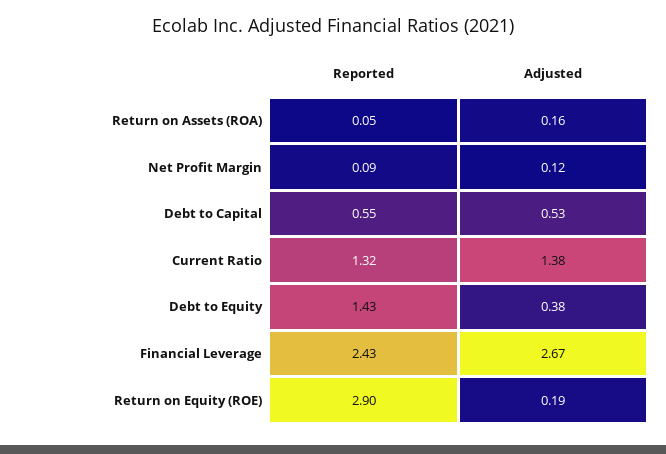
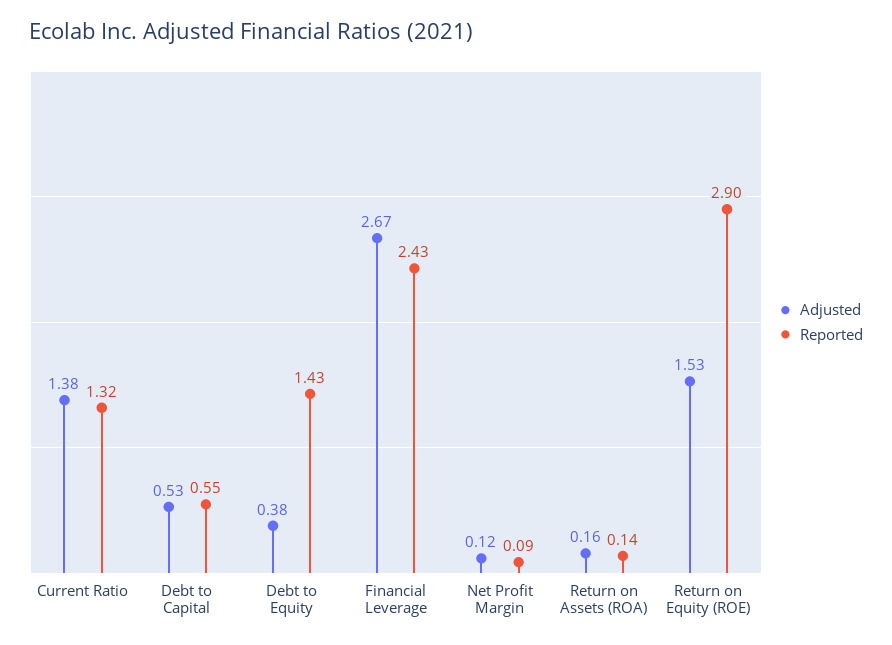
Reported, Return on Assets (ROA): 0.05 -> 0.14
Adjusted, Return on Equity (ROE): 0.19 -> 1.53

